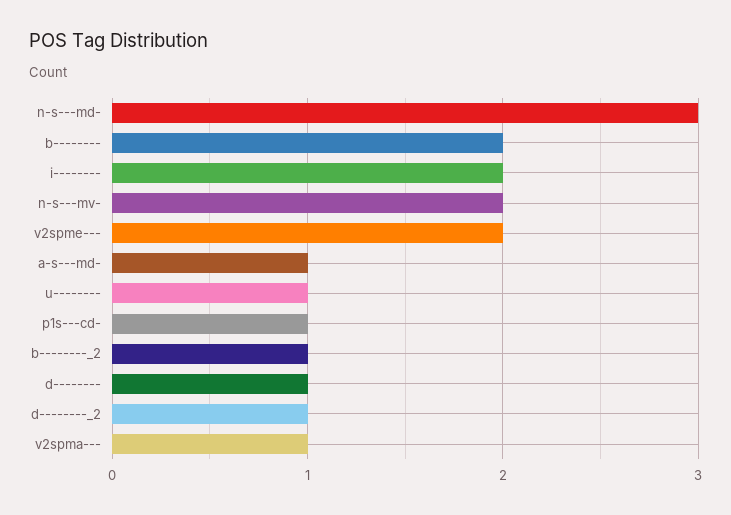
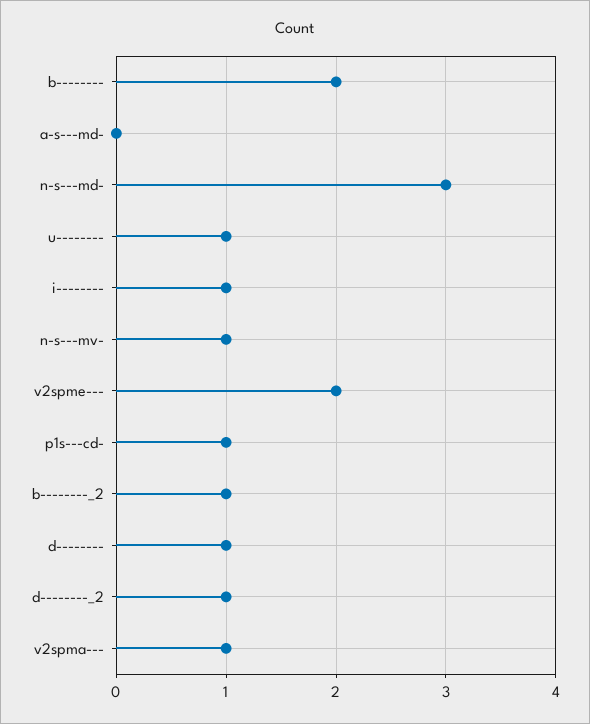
i--------: 2 -> 1
n-s---mv-: 2 -> 1
a-s---md-: 1 -> 0

